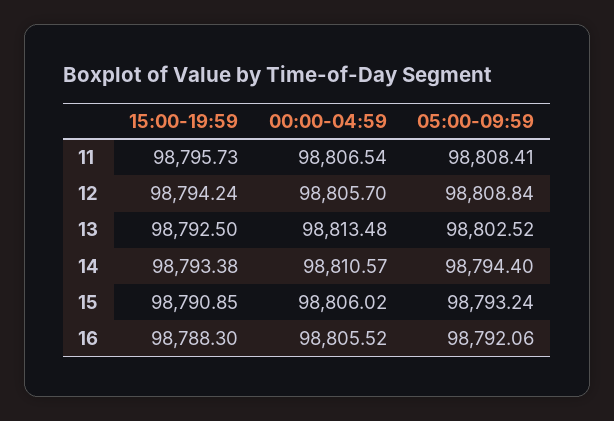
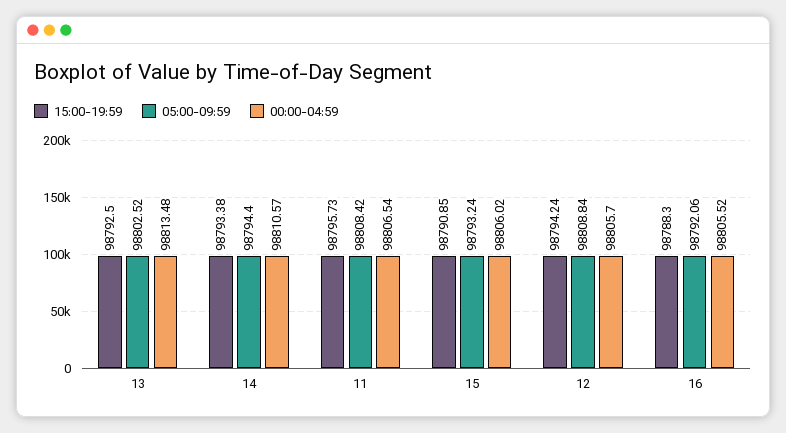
05:00-09:59, 11: 98808.41 -> 98808.42

